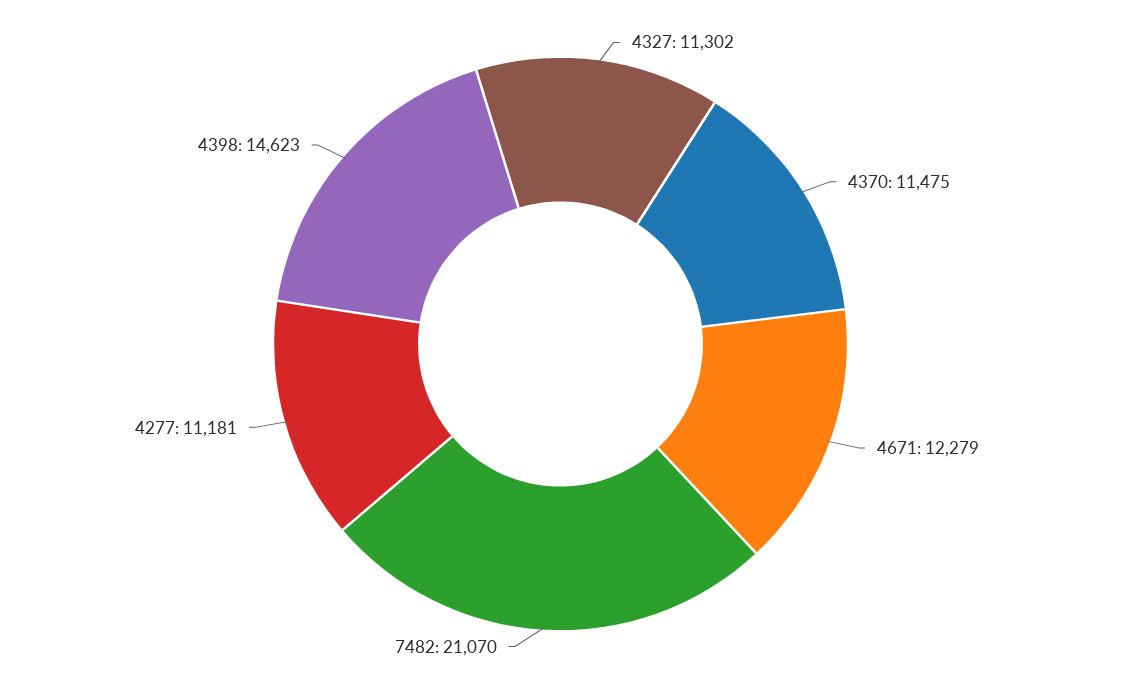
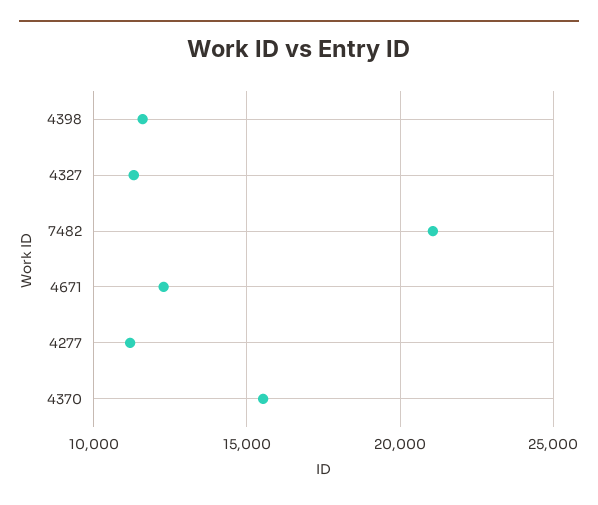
4370: 11475 -> 15500
4398: 14623 -> 11500

